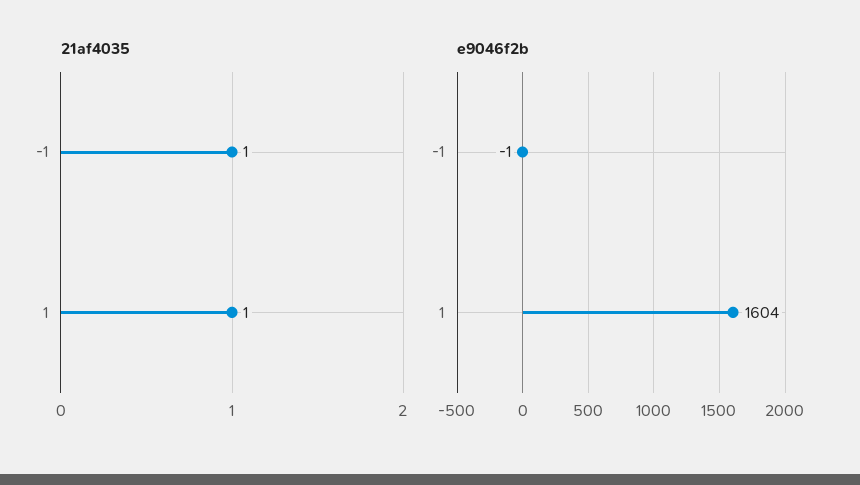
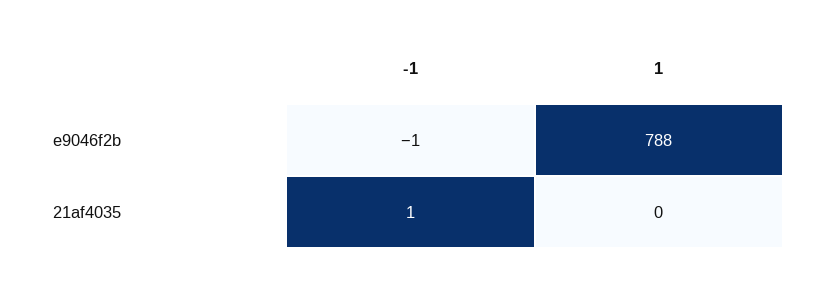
21af4035, 1: 1 -> 0
e9046f2b, 1: 1604 -> 788

